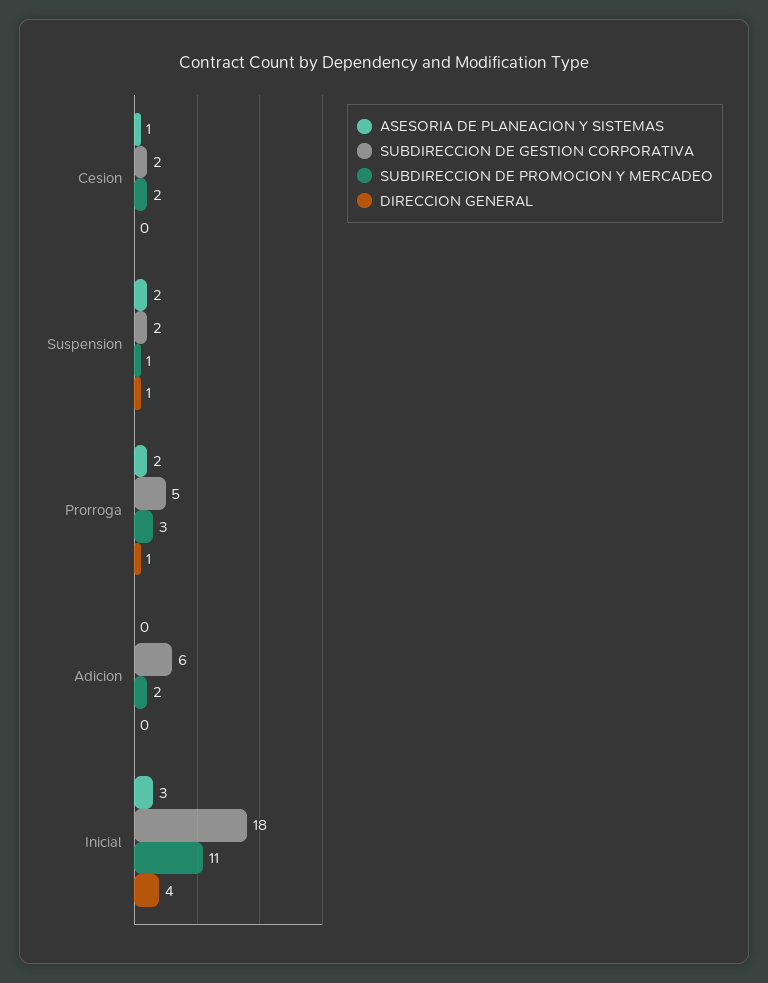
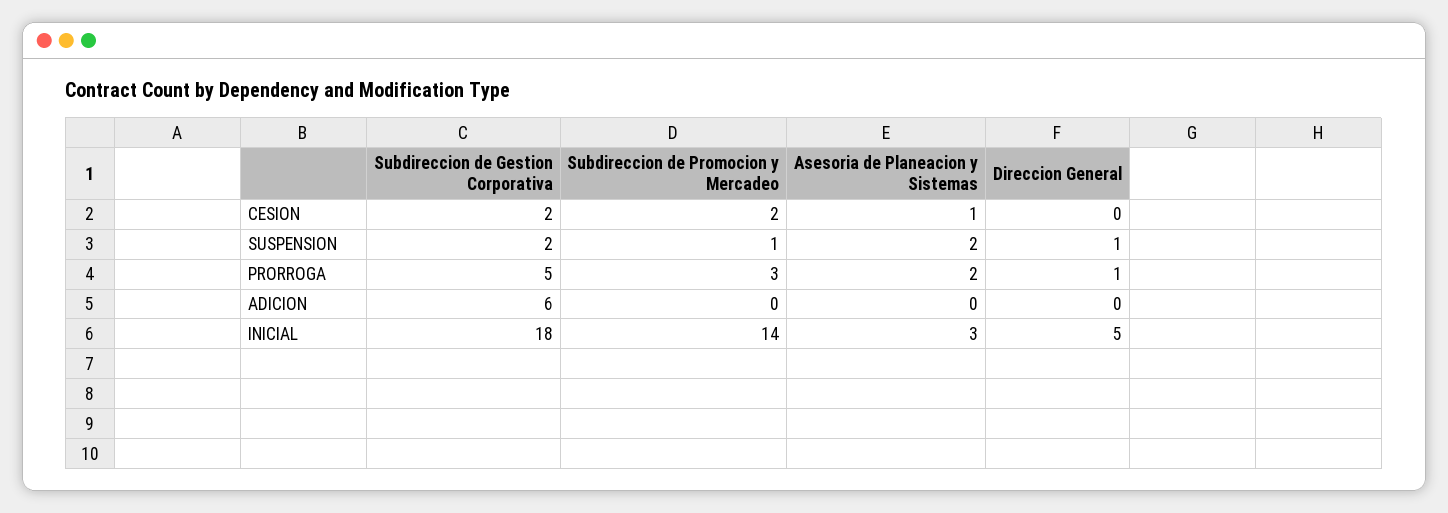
SUBDIRECCION DE PROMOCION Y MERCADEO, Adicion: 2 -> 0
SUBDIRECCION DE PROMOCION Y MERCADEO, Inicial: 11 -> 14
DIRECCION GENERAL, Inicial: 4 -> 5

